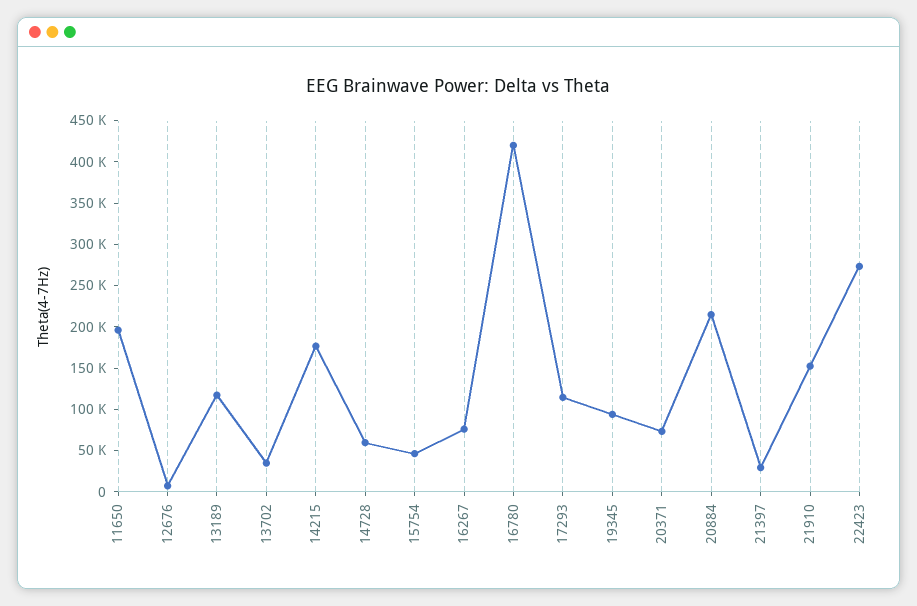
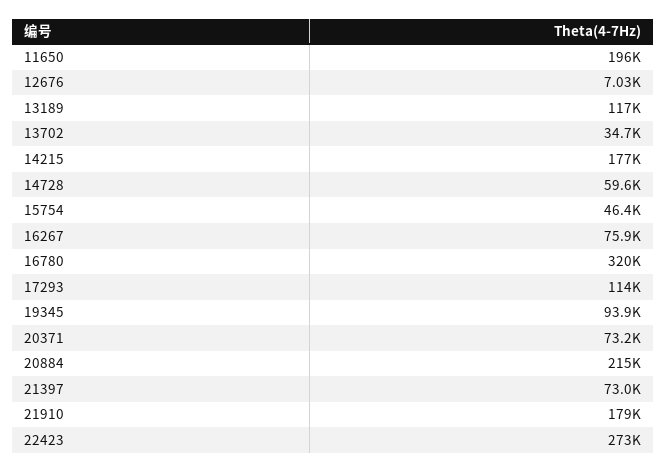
16780: 420000 -> 320000
21397: 30000 -> 73000
21910: 150000 -> 179000

